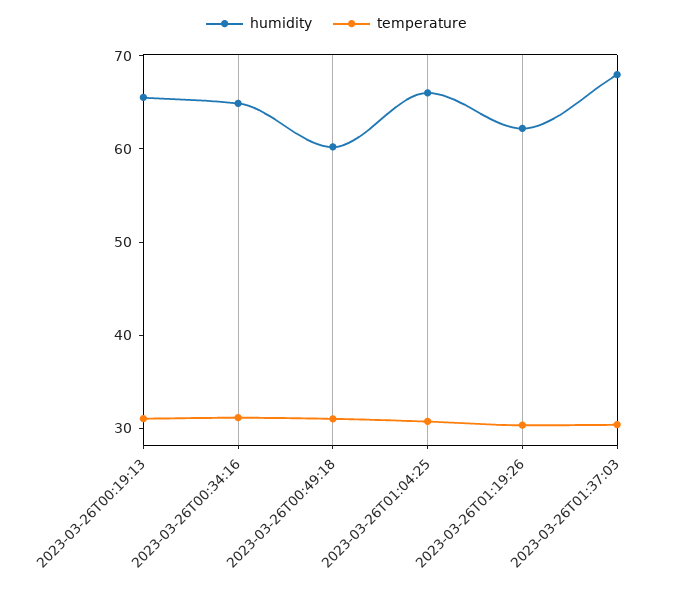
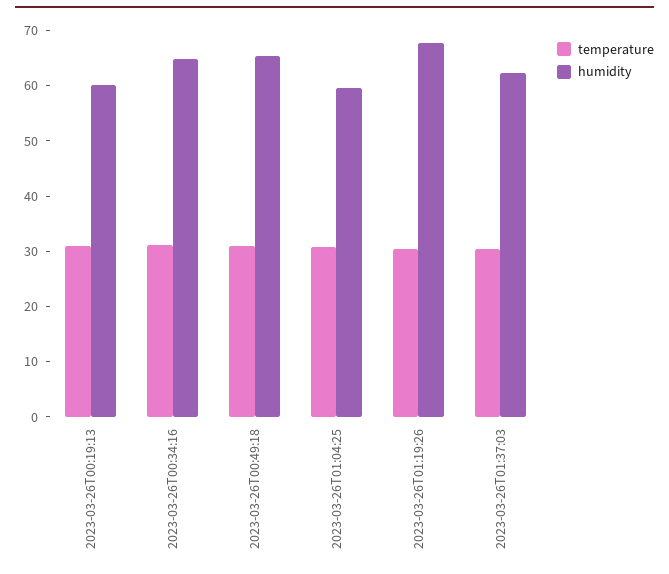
humidity, 2023-03-26T00:19:13: 66 -> 60
humidity, 2023-03-26T00:49:18: 60 -> 66
humidity, 2023-03-26T01:04:25: 66 -> 60
humidity, 2023-03-26T01:19:26: 62 -> 68
humidity, 2023-03-26T01:37:03: 68 -> 62

